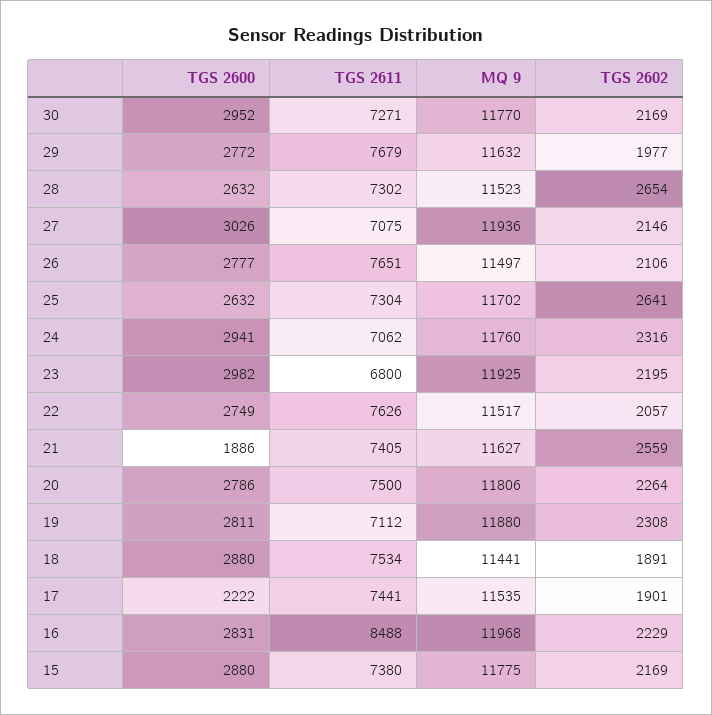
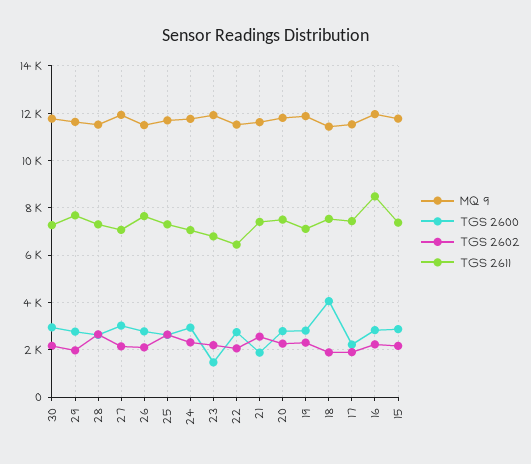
TGS 2600, 23: 2982 -> 1500
TGS 2611, 22: 7626 -> 6500
TGS 2600, 18: 2880 -> 4000

